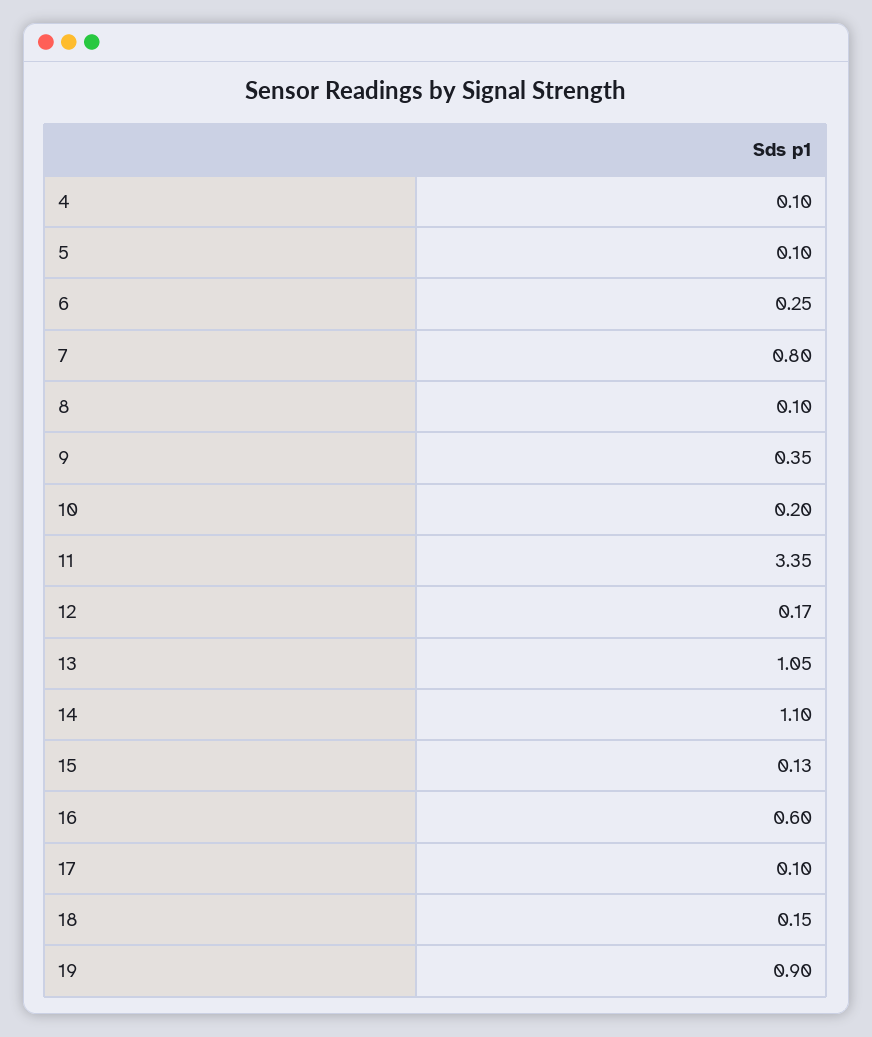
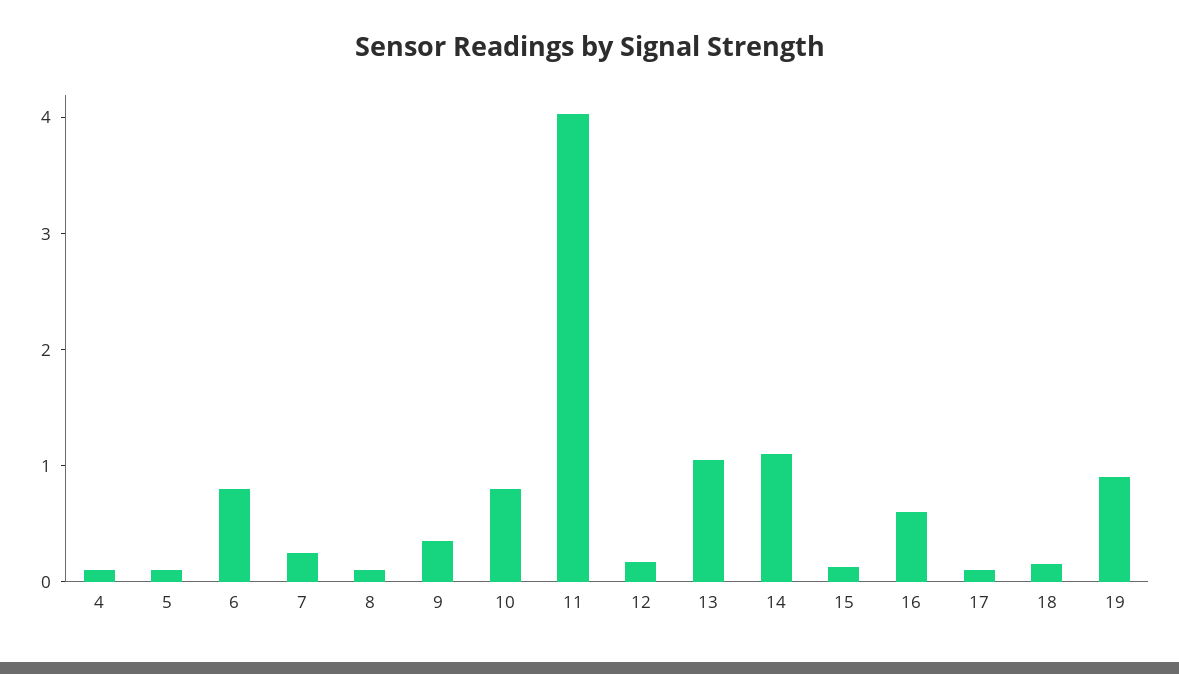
6: 0.25 -> 0.8
7: 0.8 -> 0.2
10: 0.2 -> 0.8
11: 3.35 -> 4

